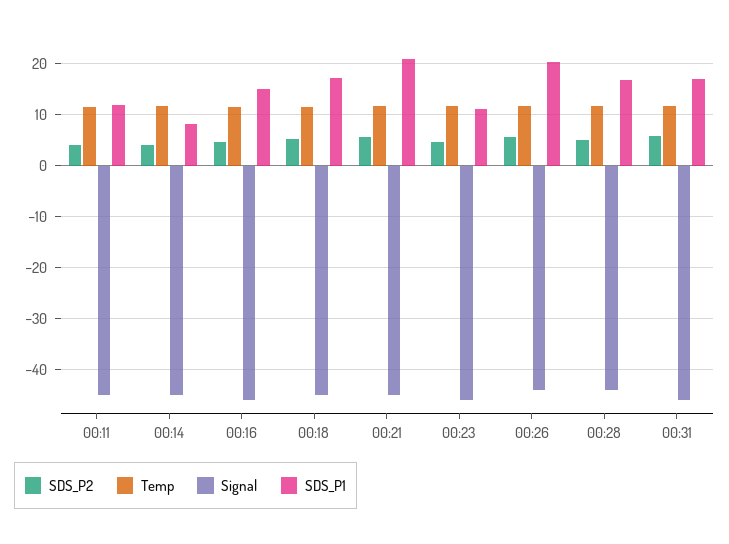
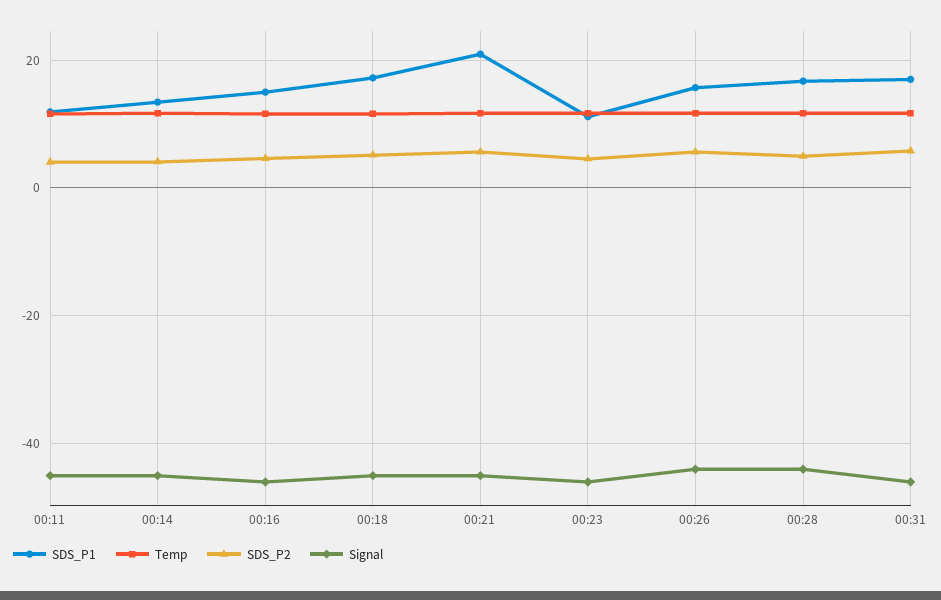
SDS_P1, 00:14: 8 -> 14
SDS_P1, 00:26: 20 -> 16

